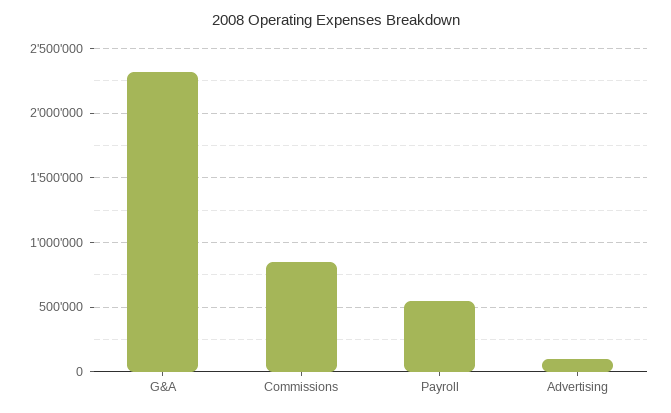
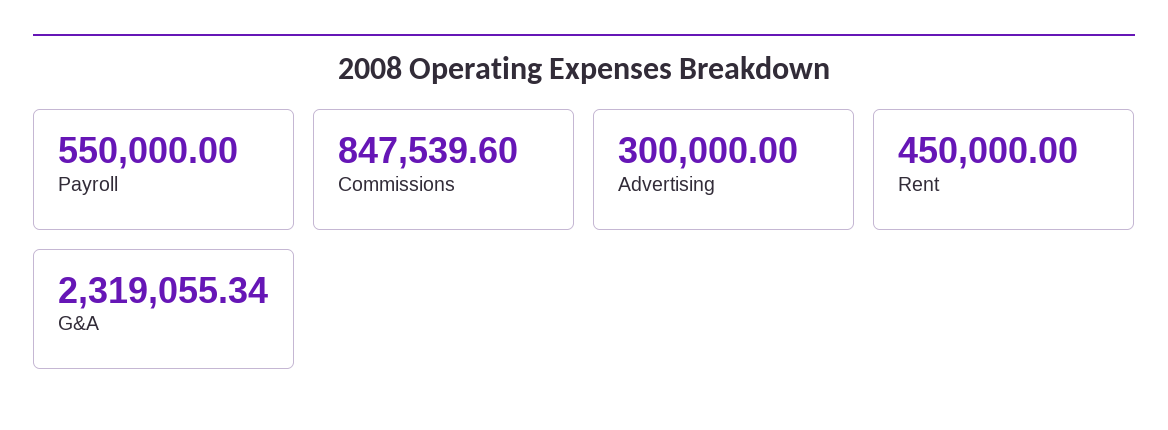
Advertising: 100000 -> 300000
Rent: none -> 450000

